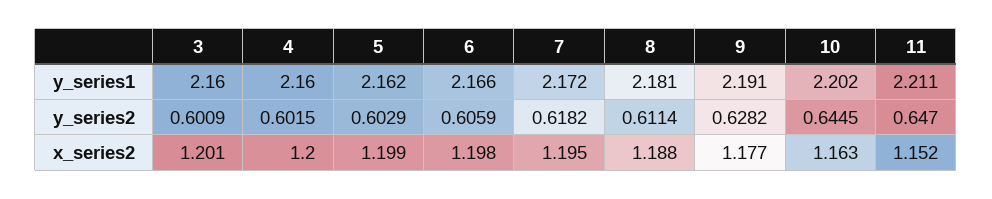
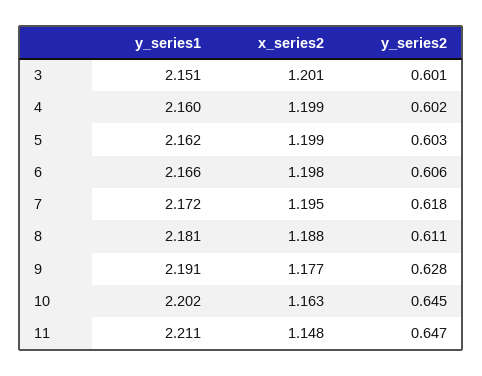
3, y_series1: 2.16 -> 2.151
4, x_series2: 1.2 -> 1.199
11, x_series2: 1.152 -> 1.148

